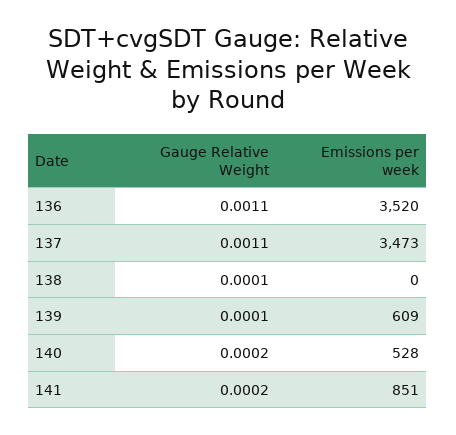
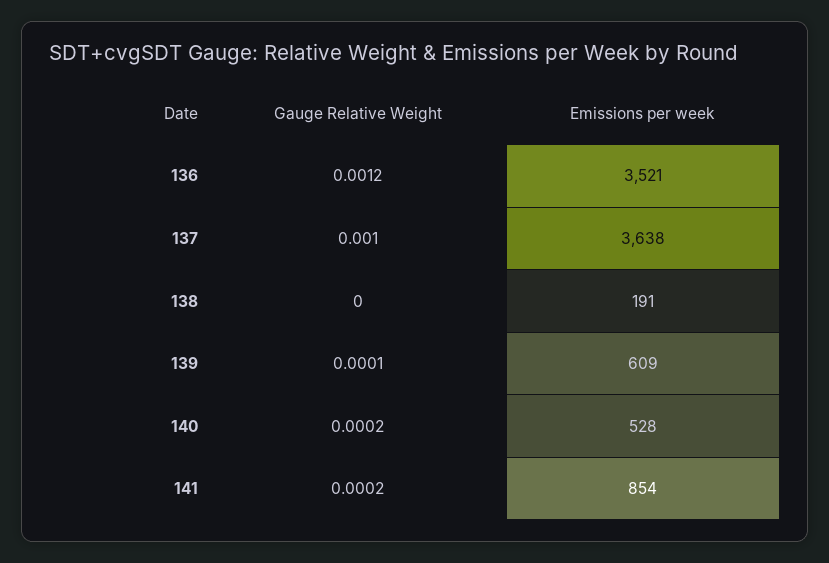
Gauge Relative Weight, 136: 0.0011 -> 0.0012
Emissions per week, 136: 3520 -> 3521
Gauge Relative Weight, 137: 0.0011 -> 0.001
Emissions per week, 137: 3473 -> 3638
Gauge Relative Weight, 138: 0.0001 -> 0
Emissions per week, 138: 0 -> 191
Emissions per week, 141: 851 -> 854

